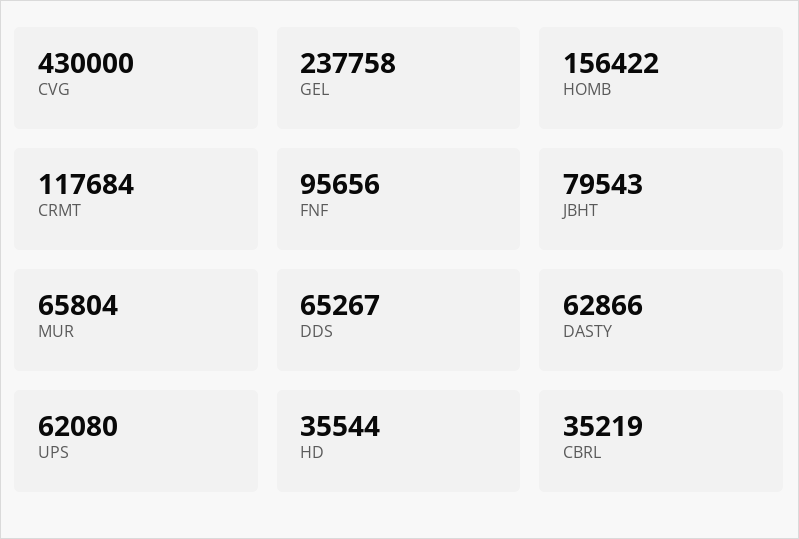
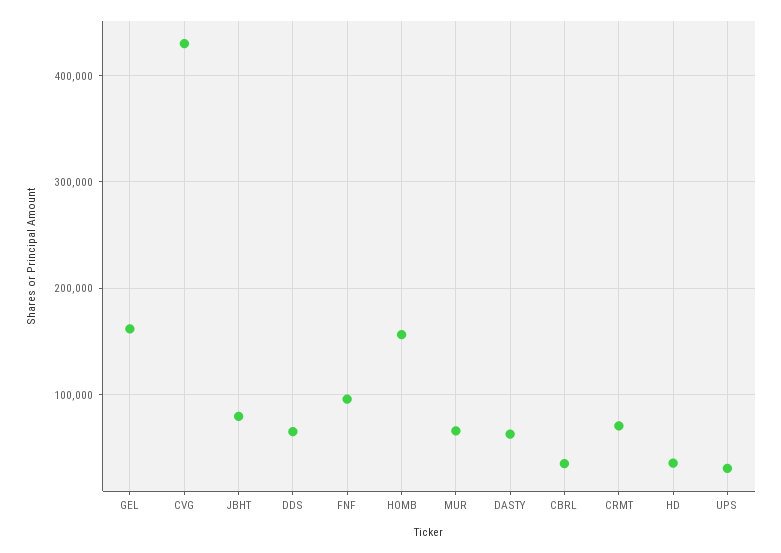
GEL: 237758 -> 160000
CRMT: 117684 -> 70000
UPS: 62080 -> 30000

